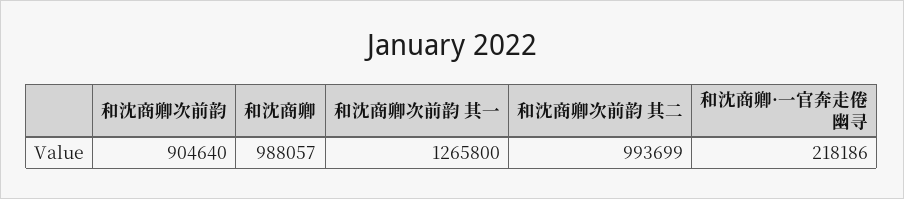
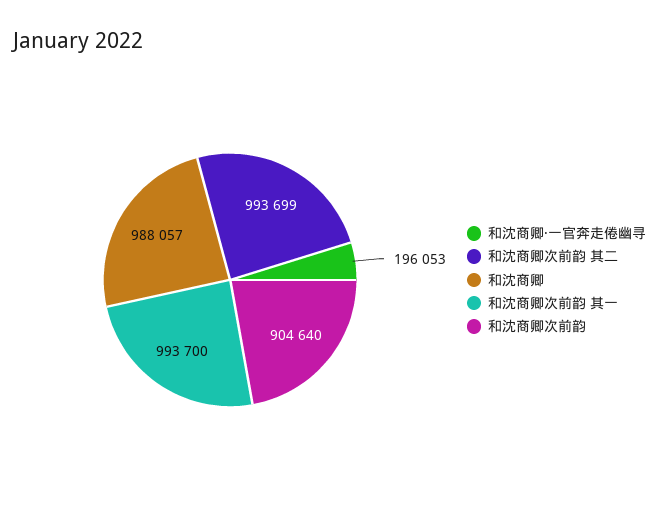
和沈商卿次前韵 其一: 1265800 -> 993700
和沈商卿·一官奔走倦幽寻: 218186 -> 196053

